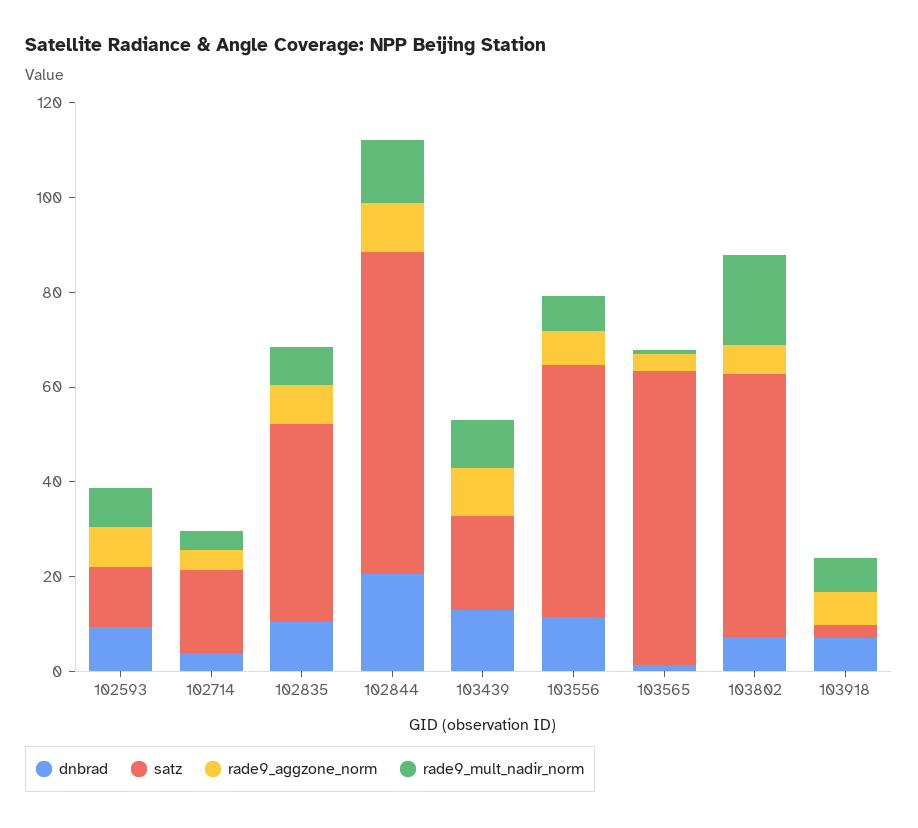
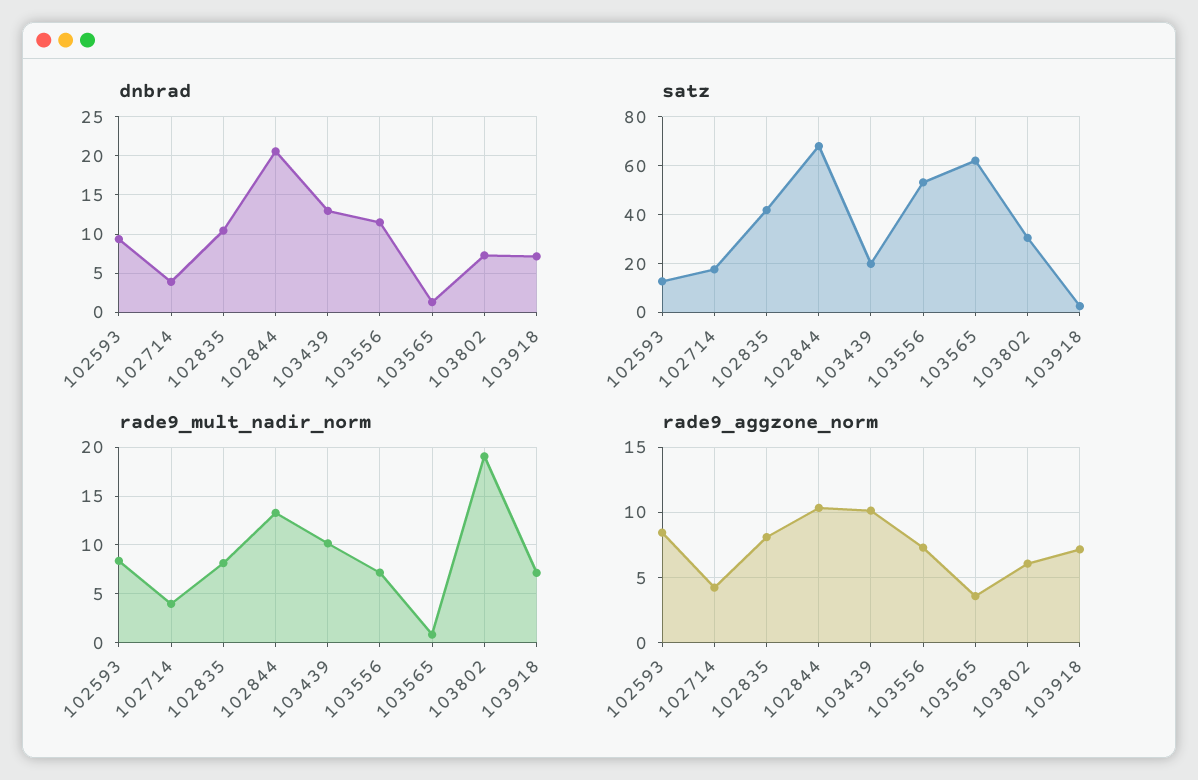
satz, 103802: 55 -> 30

